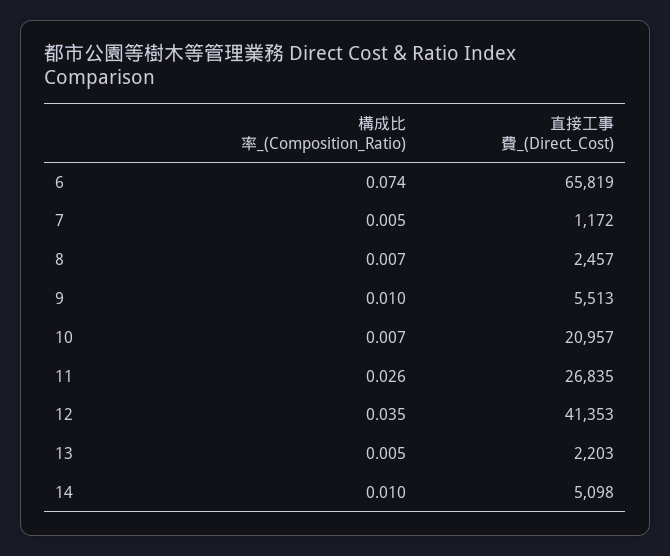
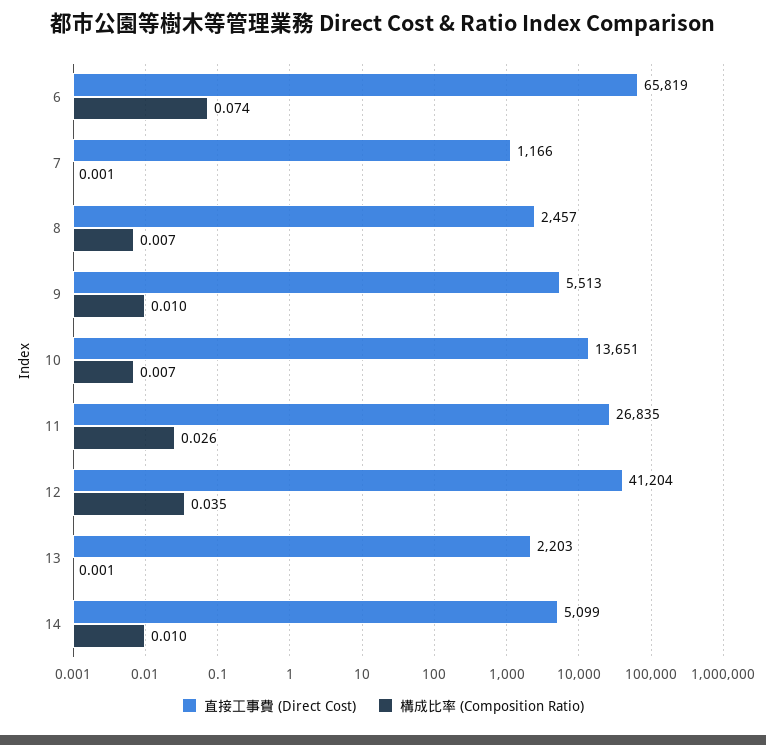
構成比率_(Composition_Ratio), 7: 0.005 -> 0.001
直接工事費_(Direct_Cost), 7: 1172 -> 1166
直接工事費_(Direct_Cost), 10: 20957 -> 13651
直接工事費_(Direct_Cost), 12: 41353 -> 41204
構成比率_(Composition_Ratio), 13: 0.005 -> 0.001
直接工事費_(Direct_Cost), 14: 5098 -> 5099

